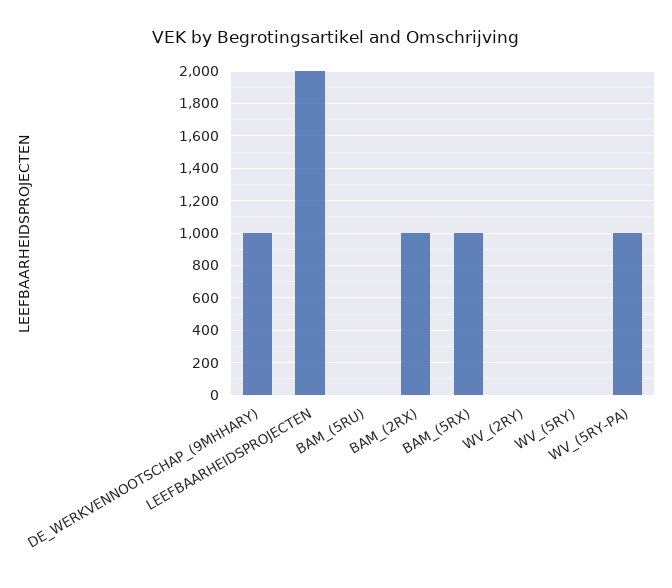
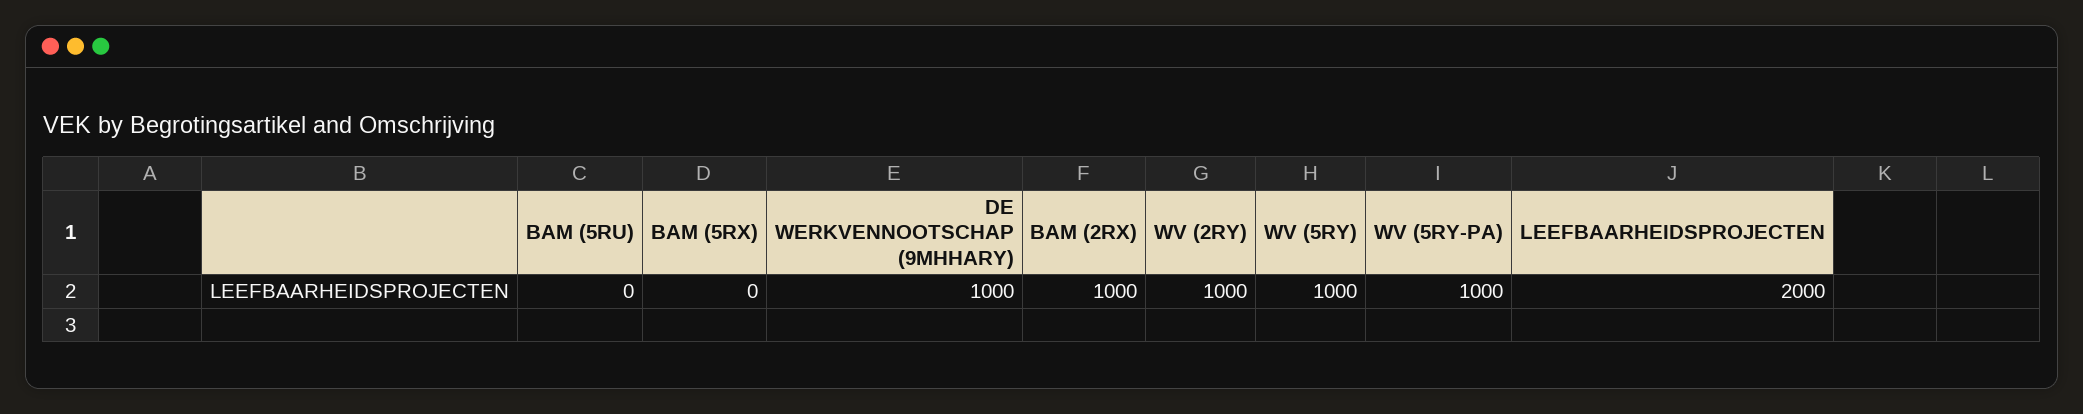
BAM_(5RX): 1000 -> 0
WV_(2RY): 0 -> 1000
WV_(5RY): 0 -> 1000

